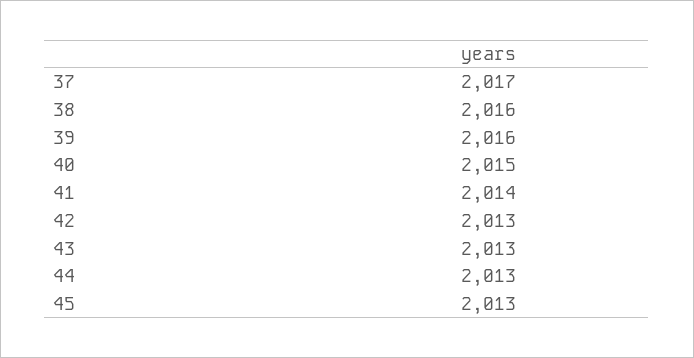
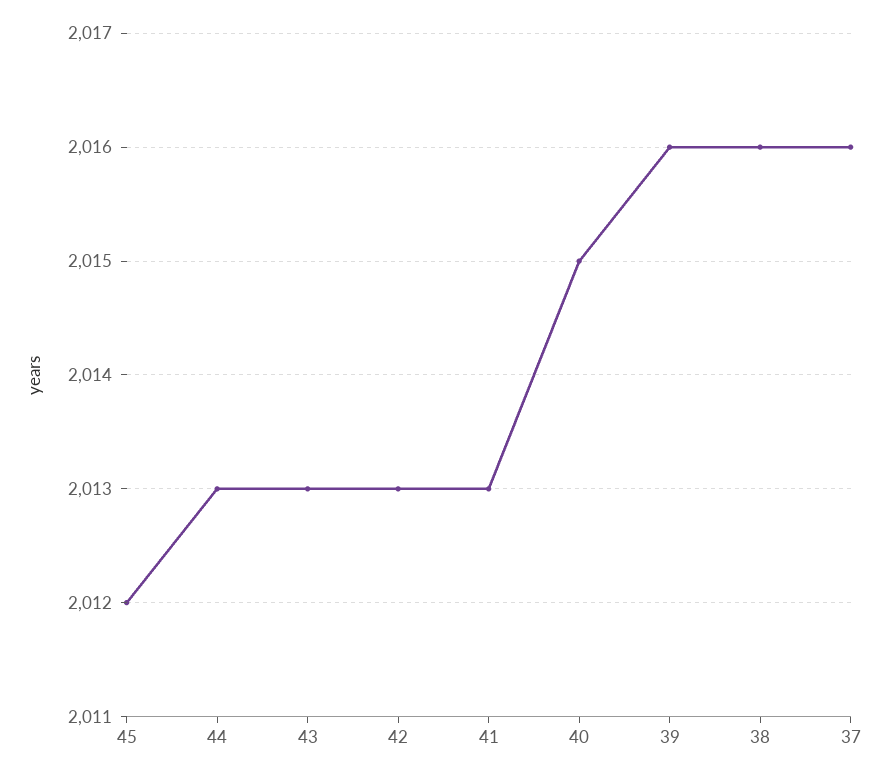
37: 2017 -> 2016
41: 2014 -> 2013
45: 2013 -> 2012

